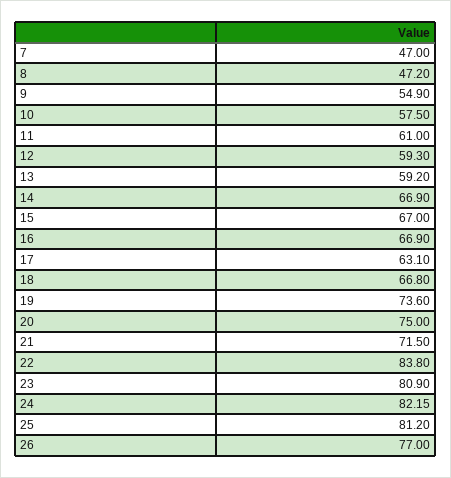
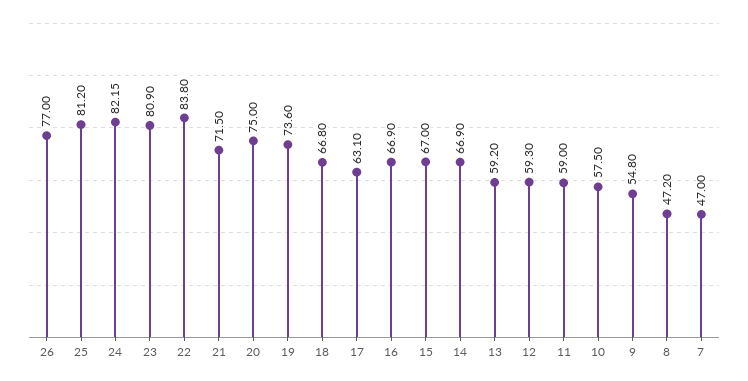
9: 54.9 -> 54.8
11: 61 -> 59

